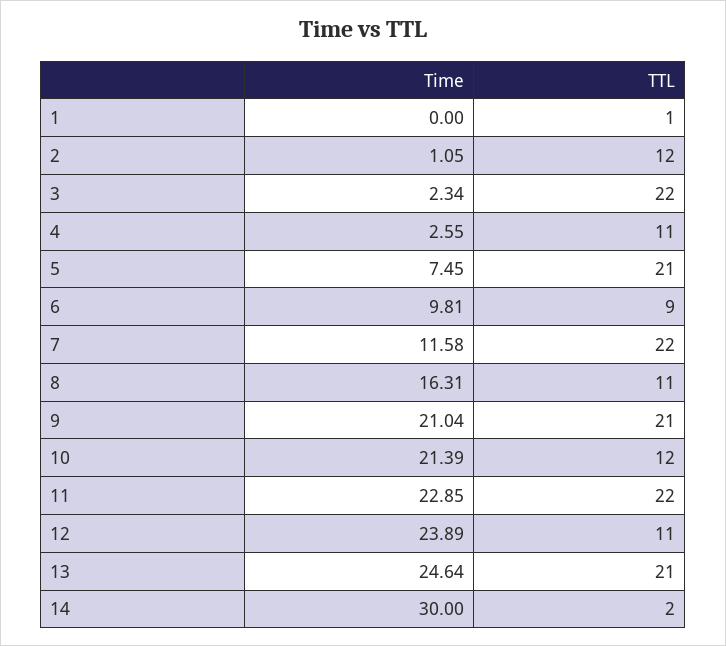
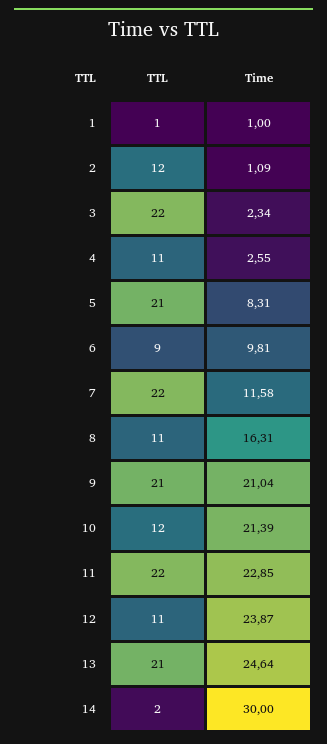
Time, 1: 0 -> 1
Time, 2: 1.05 -> 1.09
Time, 5: 7.45 -> 8.31
Time, 12: 23.89 -> 23.87

